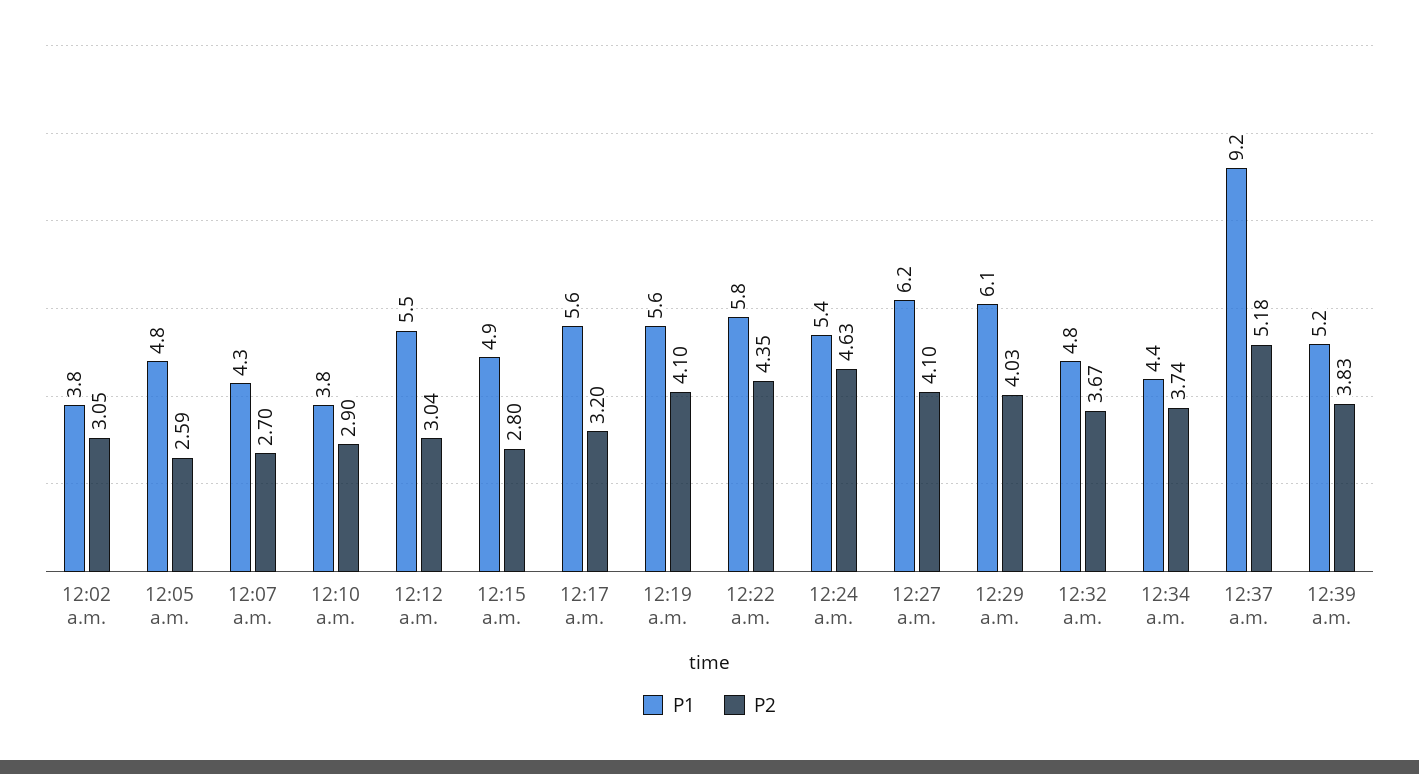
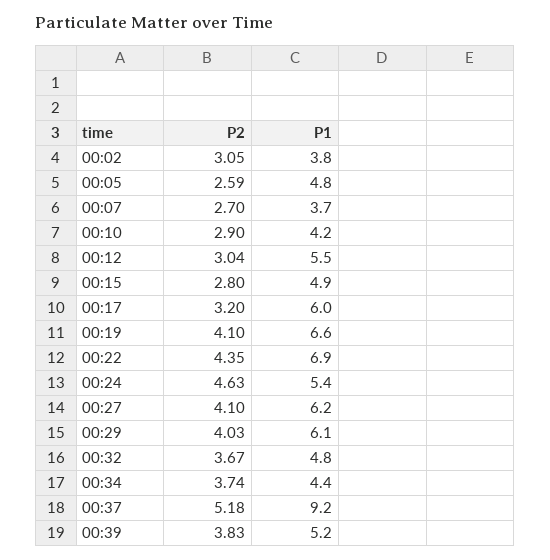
P1, 12:07 a.m.: 4.3 -> 3.7
P1, 12:10 a.m.: 3.8 -> 4.2
P1, 12:17 a.m.: 5.6 -> 6
P1, 12:19 a.m.: 5.6 -> 6.6
P1, 12:22 a.m.: 5.8 -> 6.9

